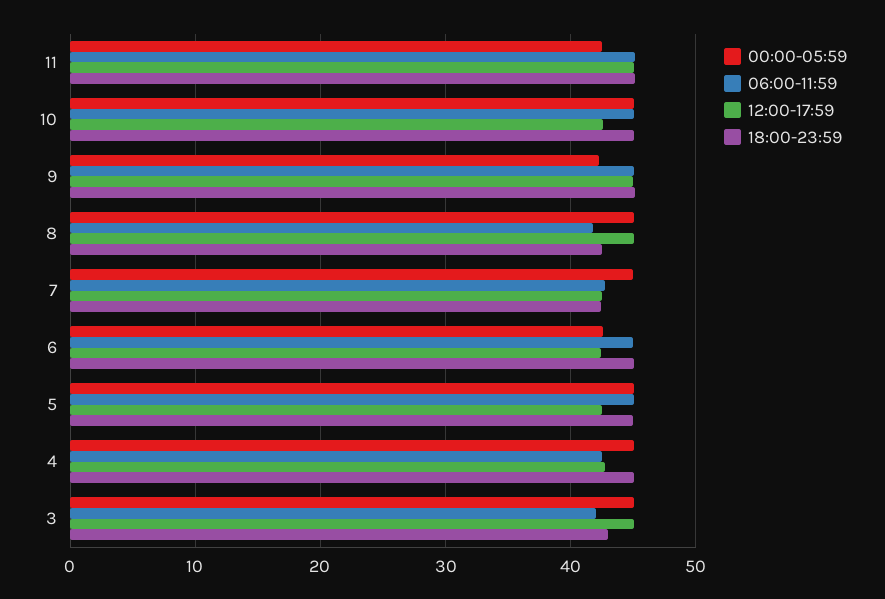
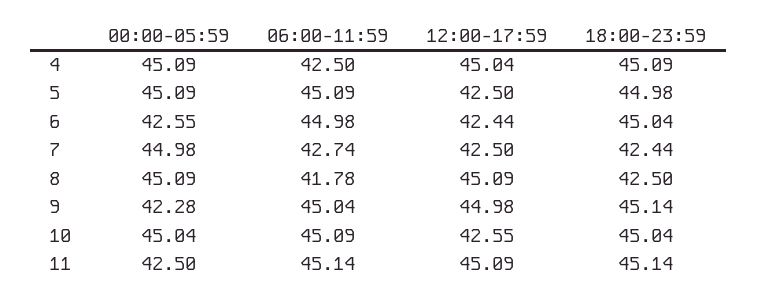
12:00-17:59, 4: 43 -> 45.04
00:00-05:59, 3: 45 -> none
06:00-11:59, 3: 42 -> none
12:00-17:59, 3: 45 -> none
18:00-23:59, 3: 43 -> none

